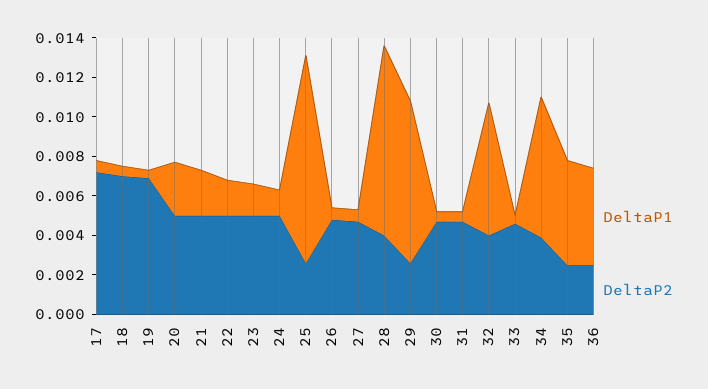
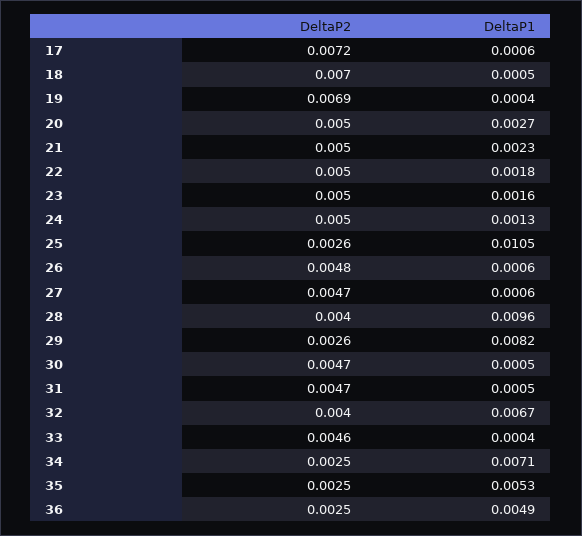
DeltaP2, 34: 0.004 -> 0.0025

